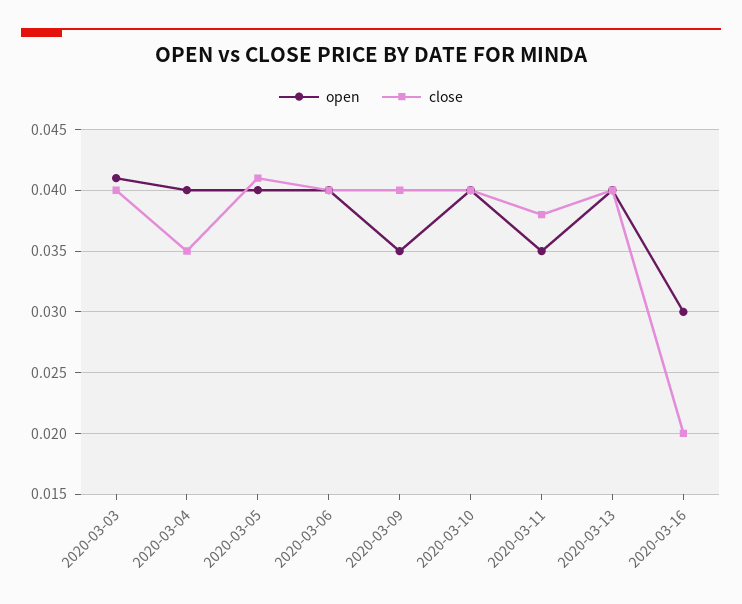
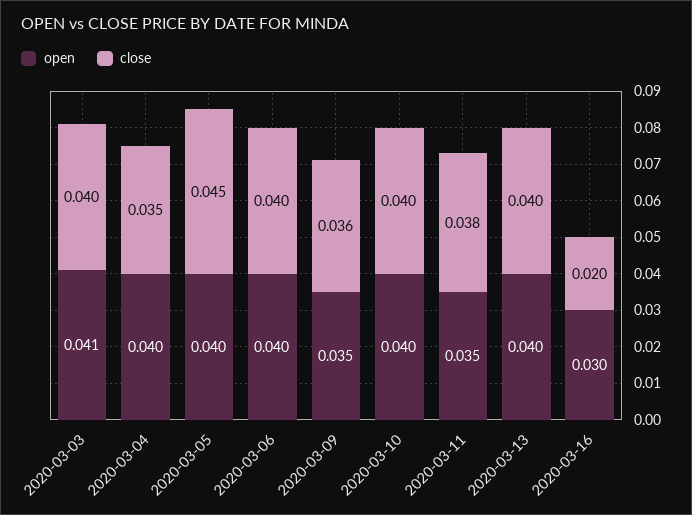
close, 2020-03-05: 0.041 -> 0.045
close, 2020-03-09: 0.04 -> 0.036

